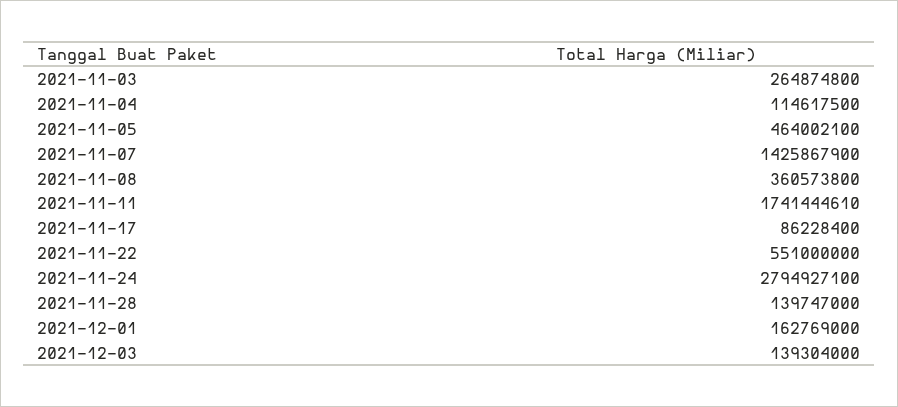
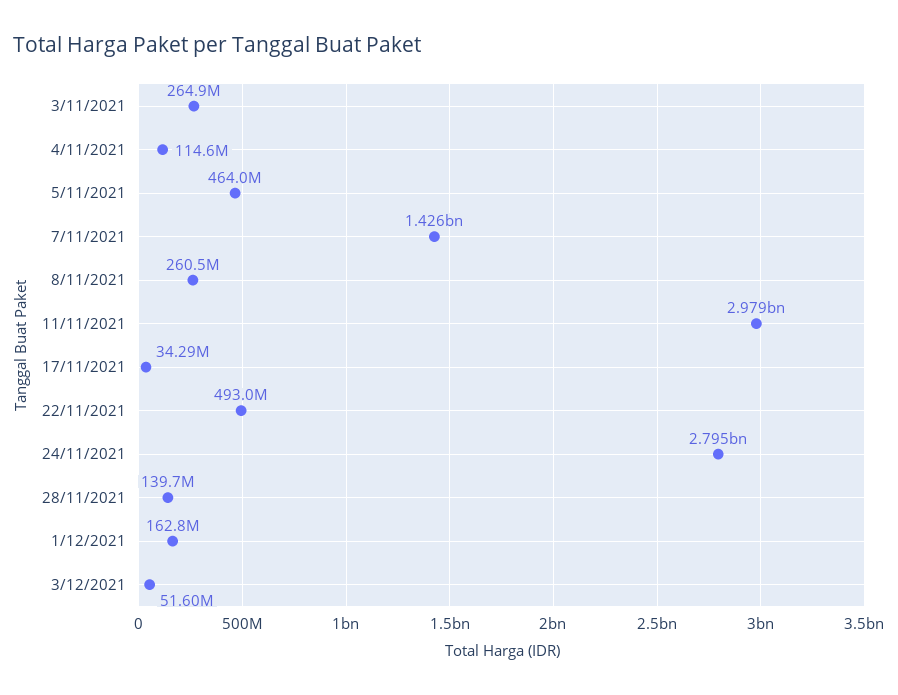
2021-11-08: 360573800 -> 260500000
2021-11-11: 1741444610 -> 2979000000
2021-11-17: 86228400 -> 34290000
2021-11-22: 551000000 -> 493000000
2021-12-03: 139304000 -> 51600000

